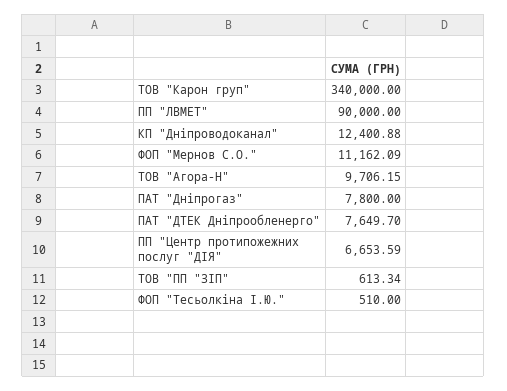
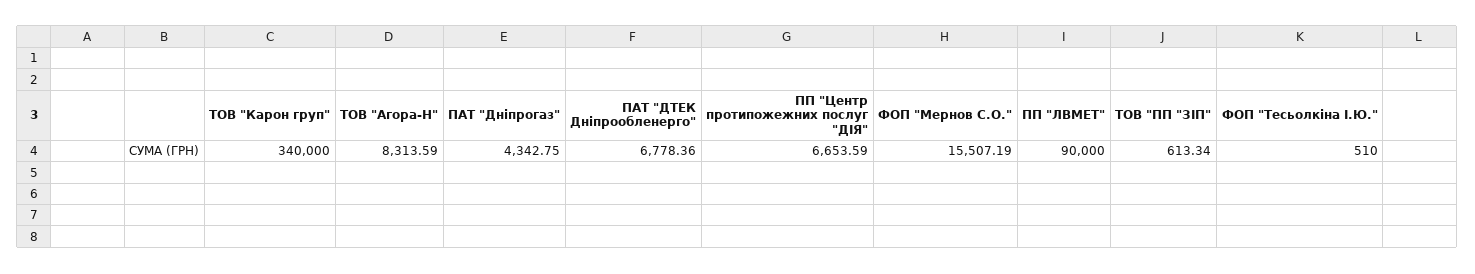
КП "Дніпроводоканал": 12400.88 -> none
ФОП "Мернов С.О.": 11162.09 -> 15507.19
ТОВ "Агора-Н": 9706.15 -> 8313.59
ПАТ "Дніпрогаз": 7800 -> 4342.75
ПАТ "ДТЕК Дніпрообленерго": 7649.7 -> 6778.36

